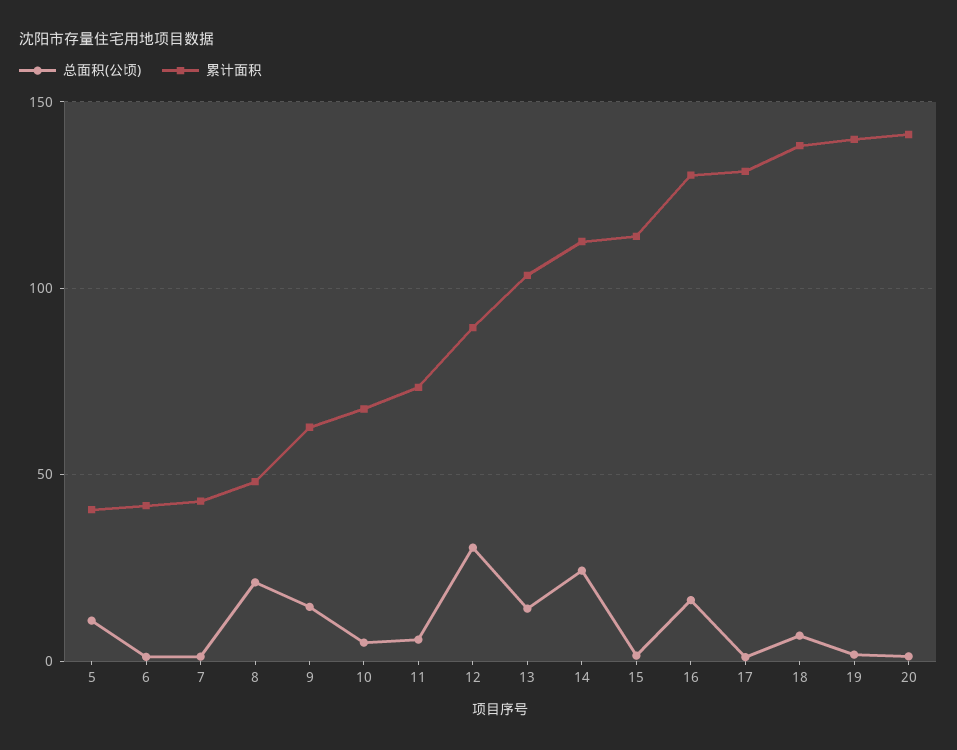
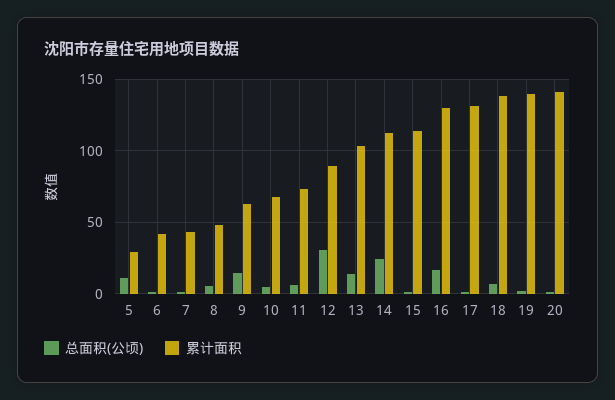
累计面积, 5: 40 -> 30
总面积(公顷), 8: 20 -> 5

